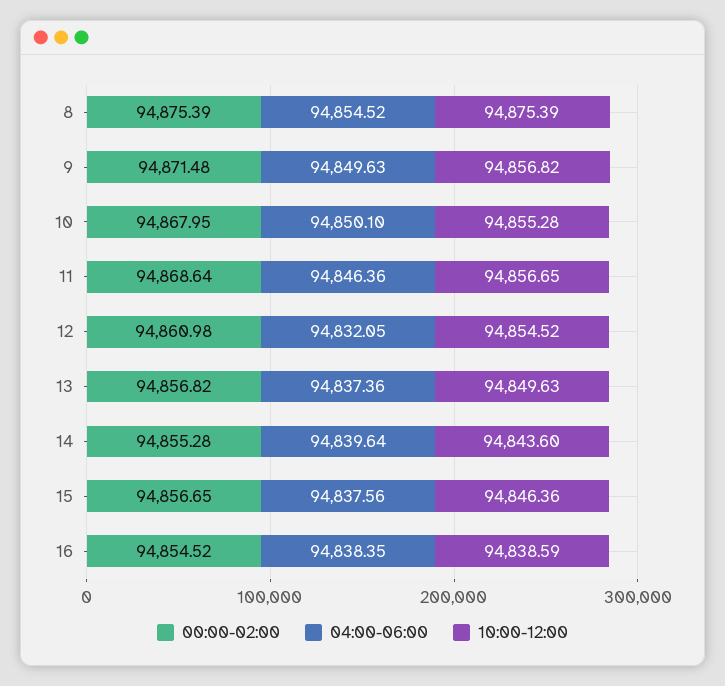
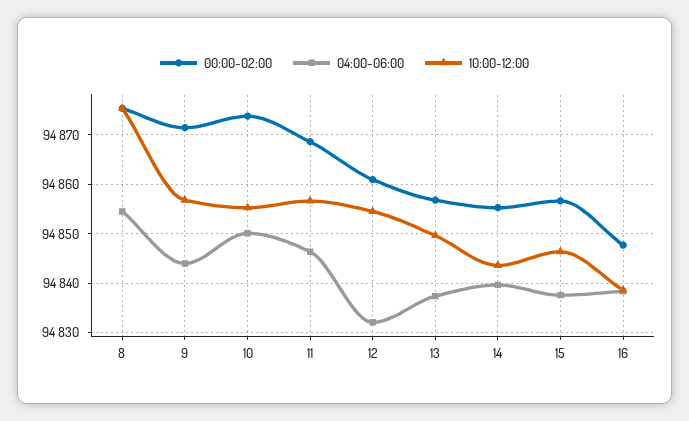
04:00-06:00, 9: 94849.63 -> 94844
00:00-02:00, 10: 94867.95 -> 94874
00:00-02:00, 16: 94854.52 -> 94848

